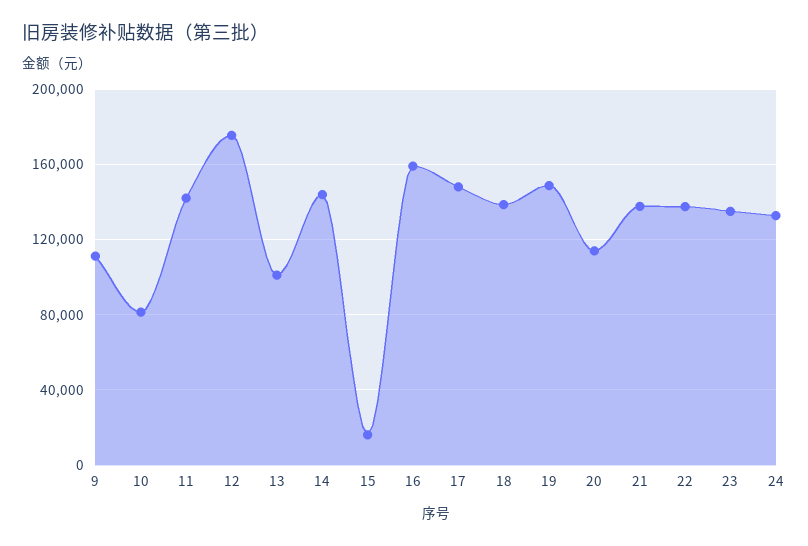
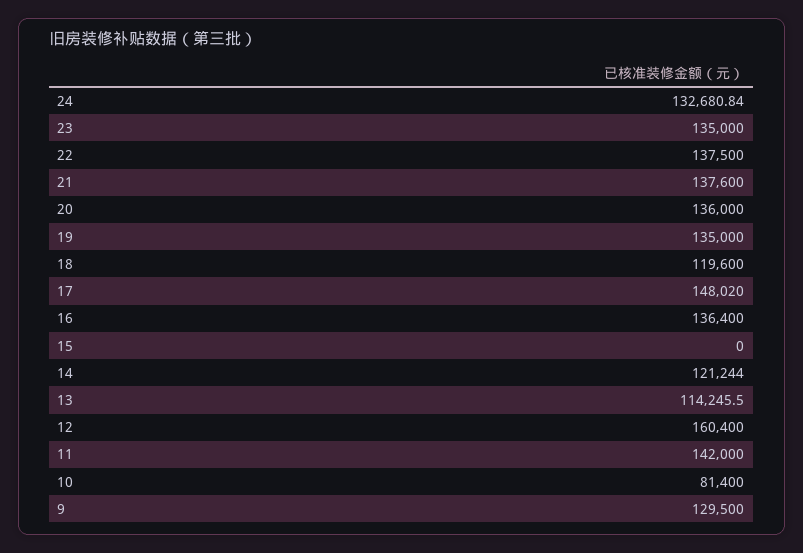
9: 110000 -> 129500
12: 175000 -> 160400
13: 100000 -> 114245.5
14: 145000 -> 121244
15: 15000 -> 0
16: 160000 -> 136400
18: 140000 -> 119600
19: 150000 -> 135000
20: 115000 -> 136000

